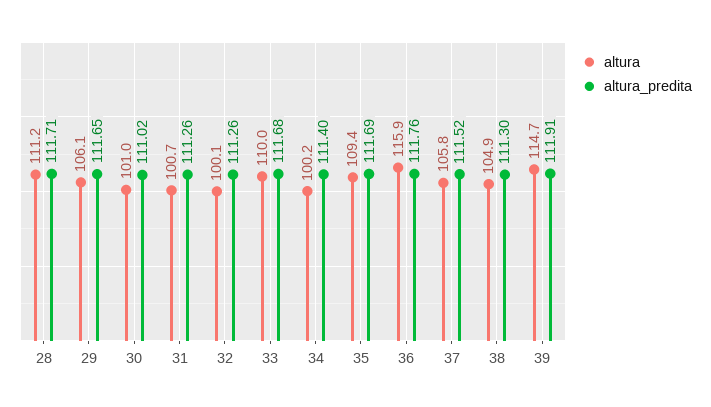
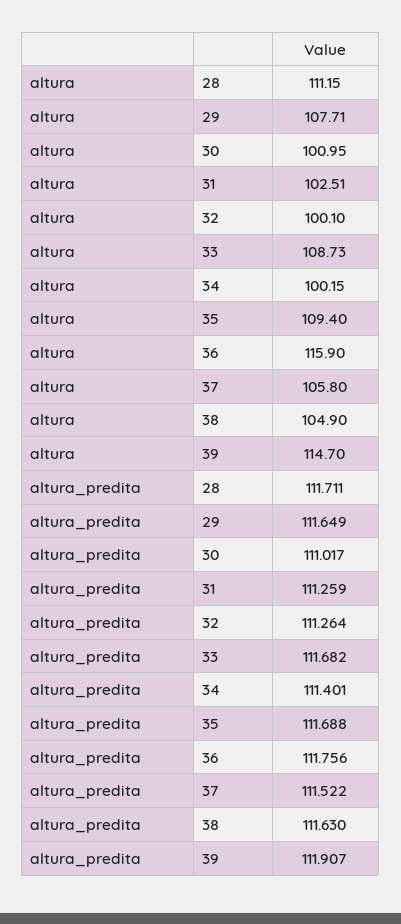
altura, 29: 106.1 -> 107.71
altura, 31: 100.7 -> 102.51
altura, 33: 110 -> 108.73
altura_predita, 38: 111.3 -> 111.63

